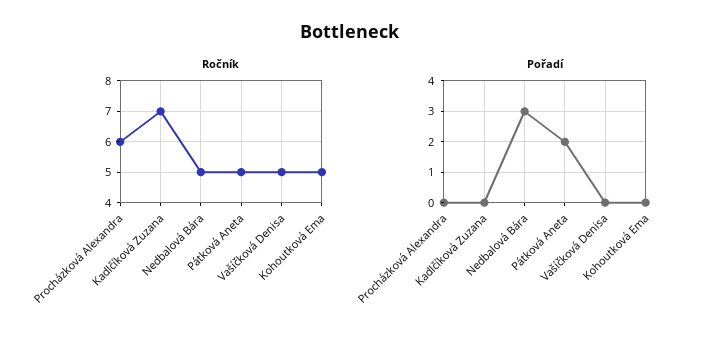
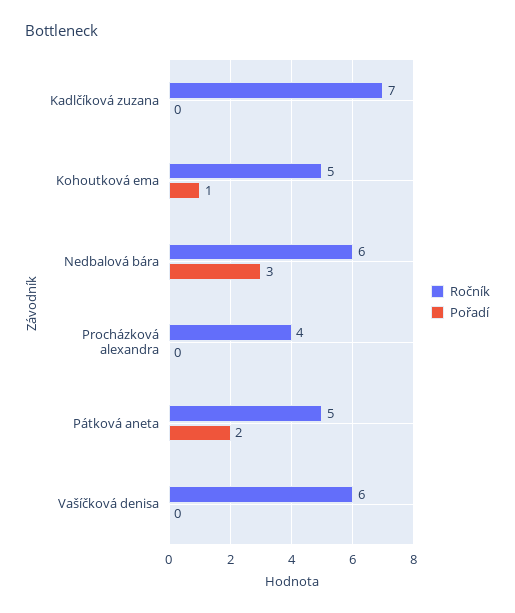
Ročník, Procházková Alexandra: 6 -> 4
Ročník, Nedbalová Bára: 5 -> 6
Ročník, Vašíčková Denisa: 5 -> 6
Pořadí, Kohoutková Ema: 0 -> 1

